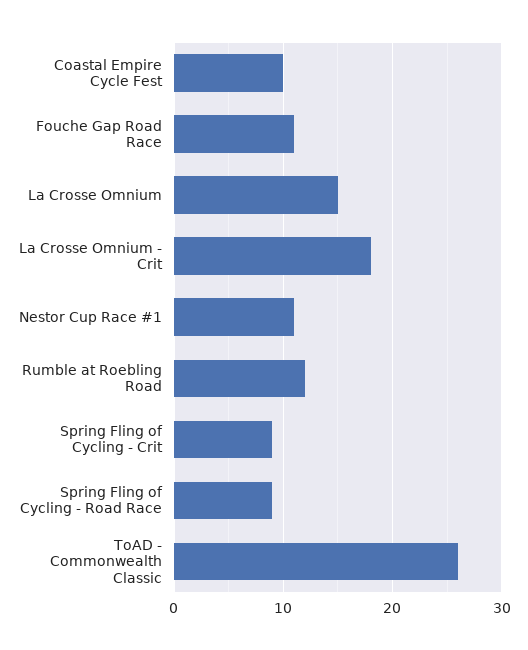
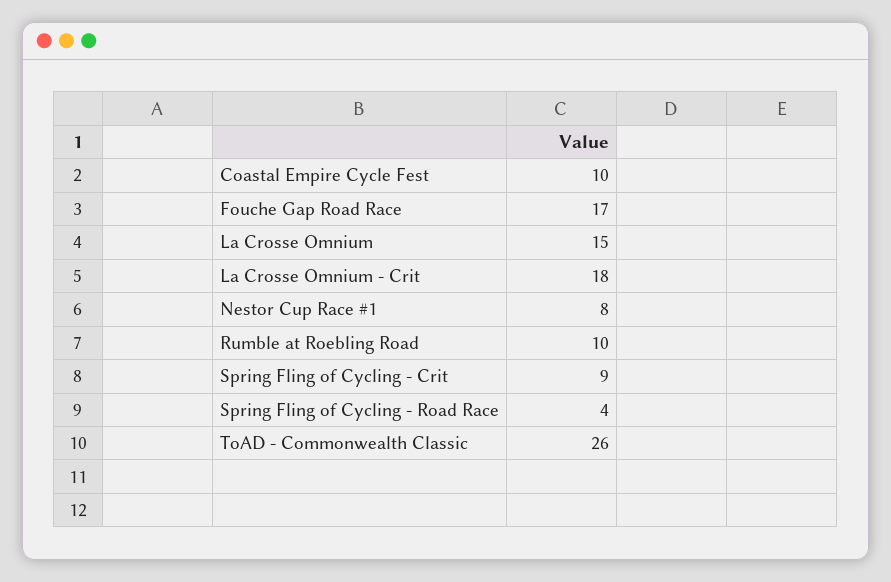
Fouche Gap Road Race: 11 -> 17
Nestor Cup Race #1: 11 -> 8
Rumble at Roebling Road: 12 -> 10
Spring Fling of Cycling - Road Race: 9 -> 4

